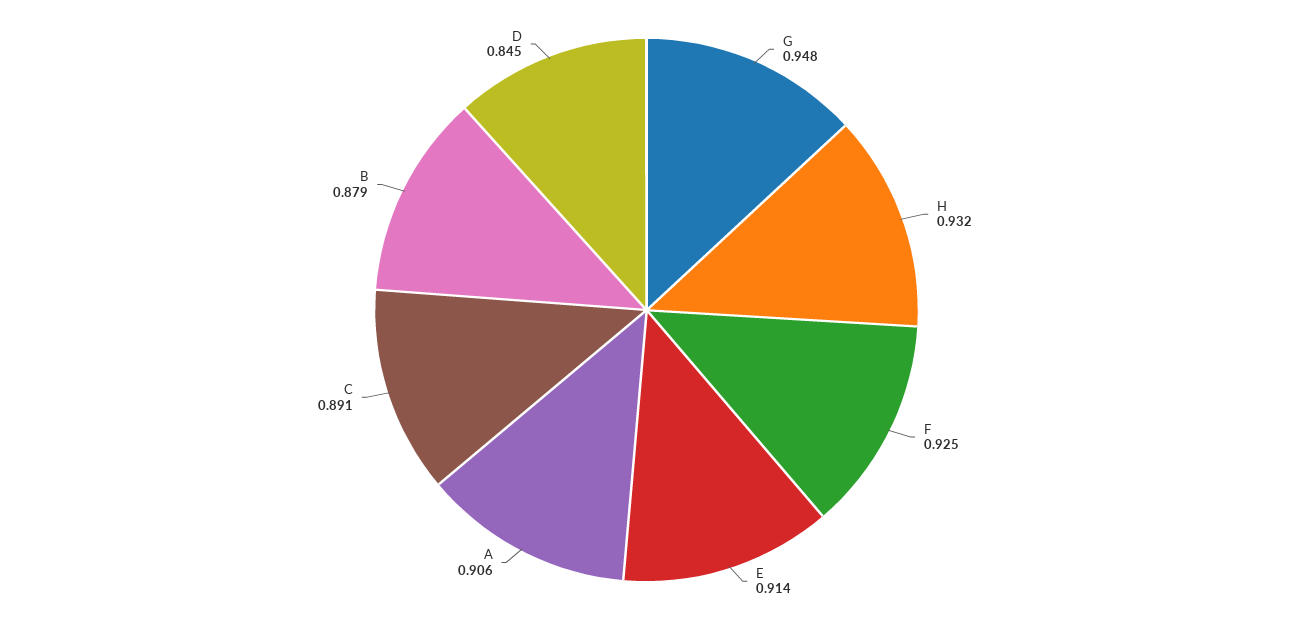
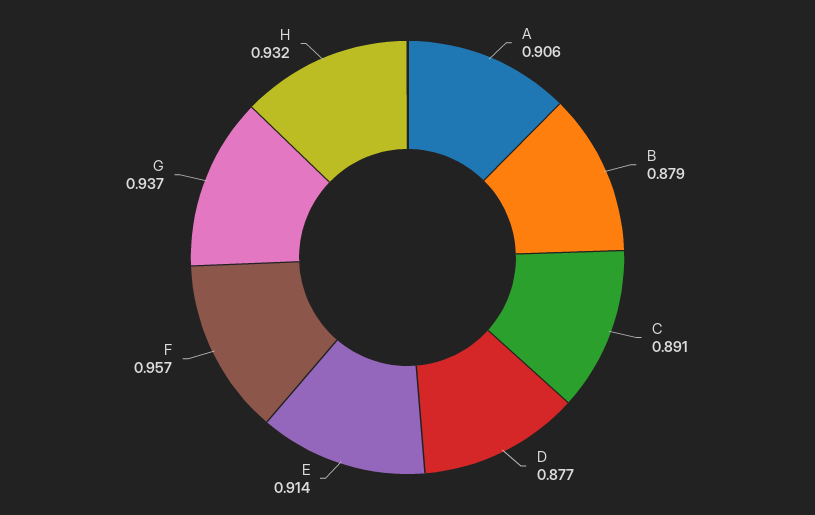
G: 0.948 -> 0.937
F: 0.925 -> 0.957
D: 0.845 -> 0.877

